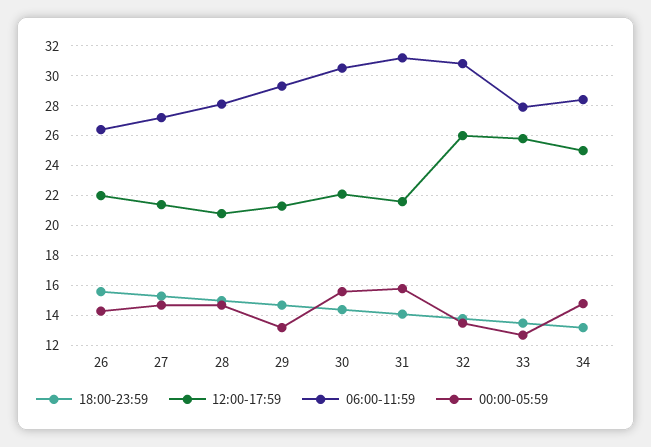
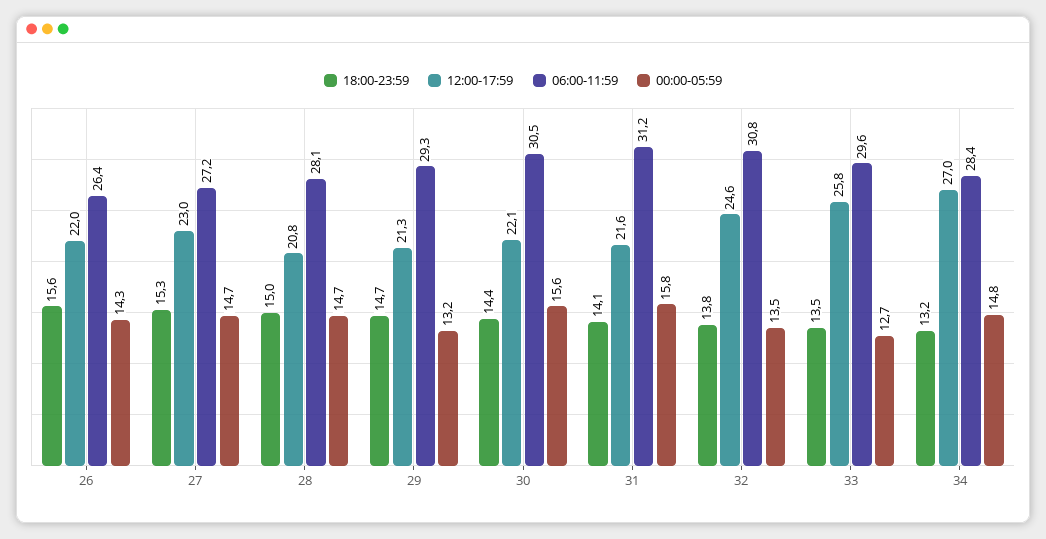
12:00-17:59, 27: 21.5 -> 23
12:00-17:59, 32: 26 -> 24.6
06:00-11:59, 33: 28 -> 29.6
12:00-17:59, 34: 25 -> 27

